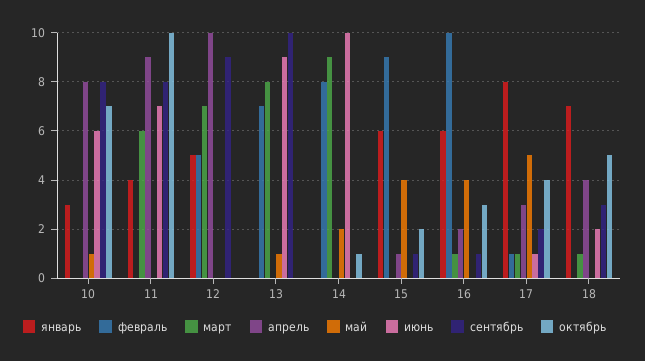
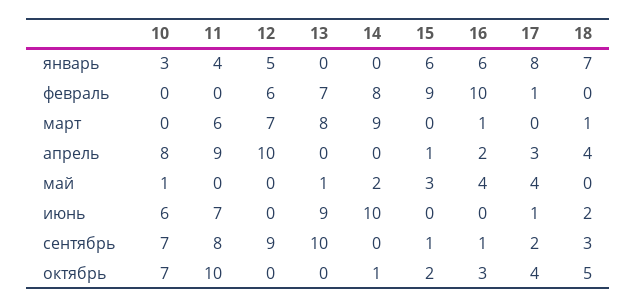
сентябрь, 10: 8 -> 7
февраль, 12: 5 -> 6
май, 15: 4 -> 3
март, 17: 1 -> 0
май, 17: 5 -> 4

